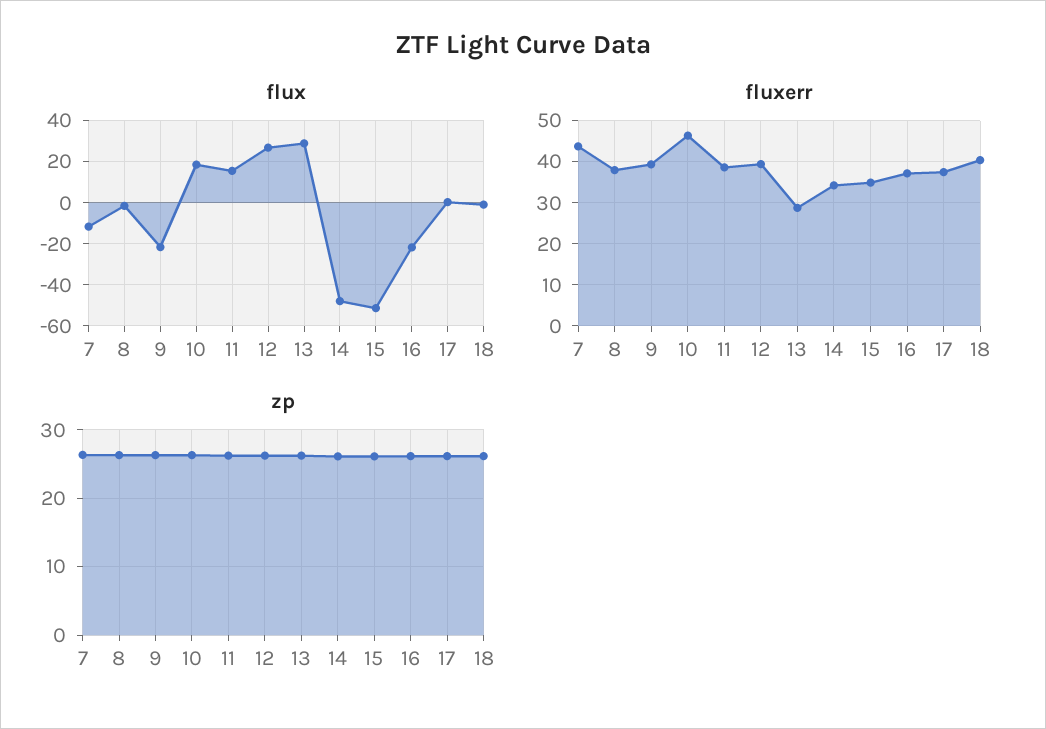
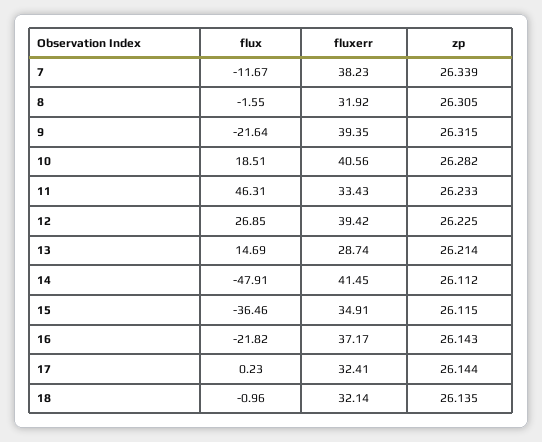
flux, 11: 15 -> 46.31
flux, 13: 30 -> 14.69
flux, 15: -50 -> -36.46
fluxerr, 7: 44 -> 38.23
fluxerr, 8: 38 -> 31.92
fluxerr, 10: 46 -> 40.56
fluxerr, 11: 38 -> 33.43
fluxerr, 14: 34 -> 41.45
fluxerr, 17: 38 -> 32.41
fluxerr, 18: 40 -> 32.14

